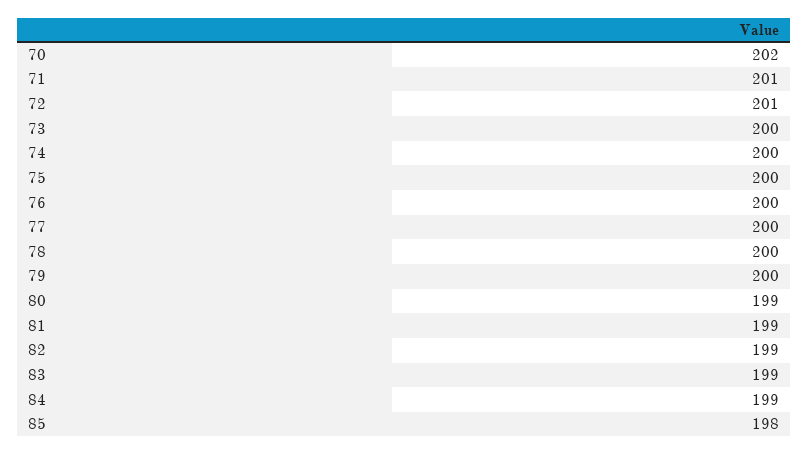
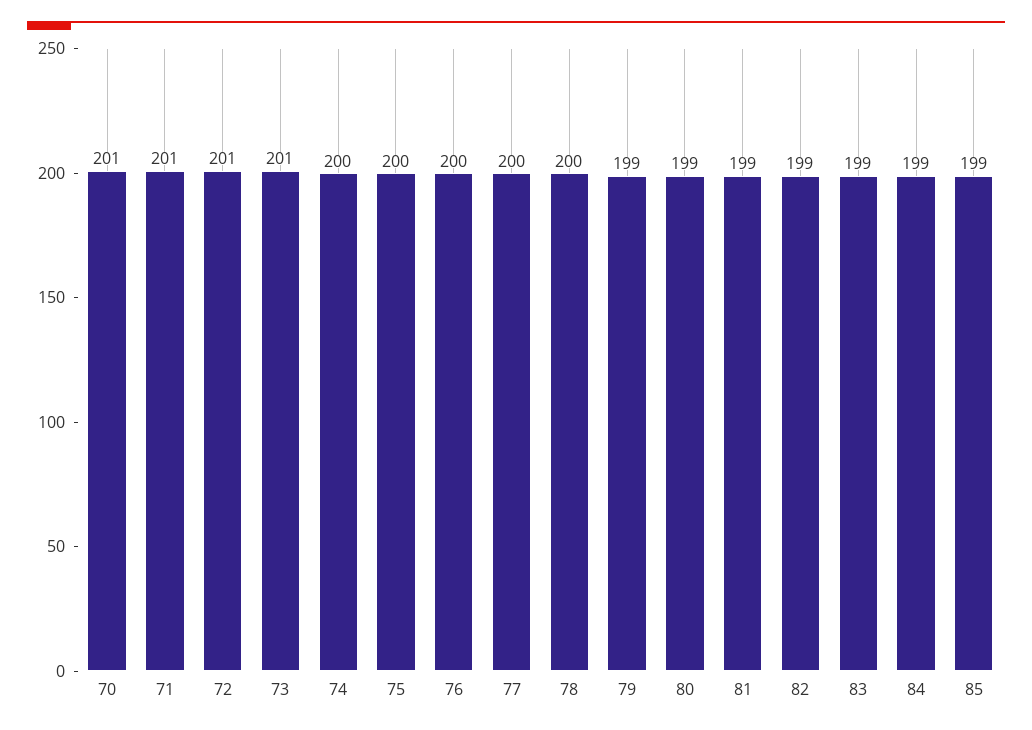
70: 202 -> 201
73: 200 -> 201
79: 200 -> 199
85: 198 -> 199

